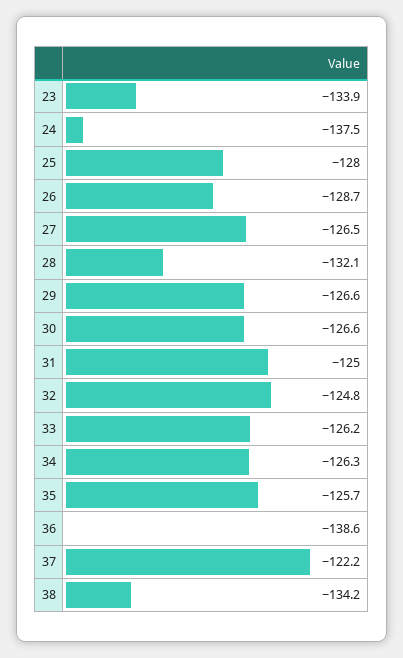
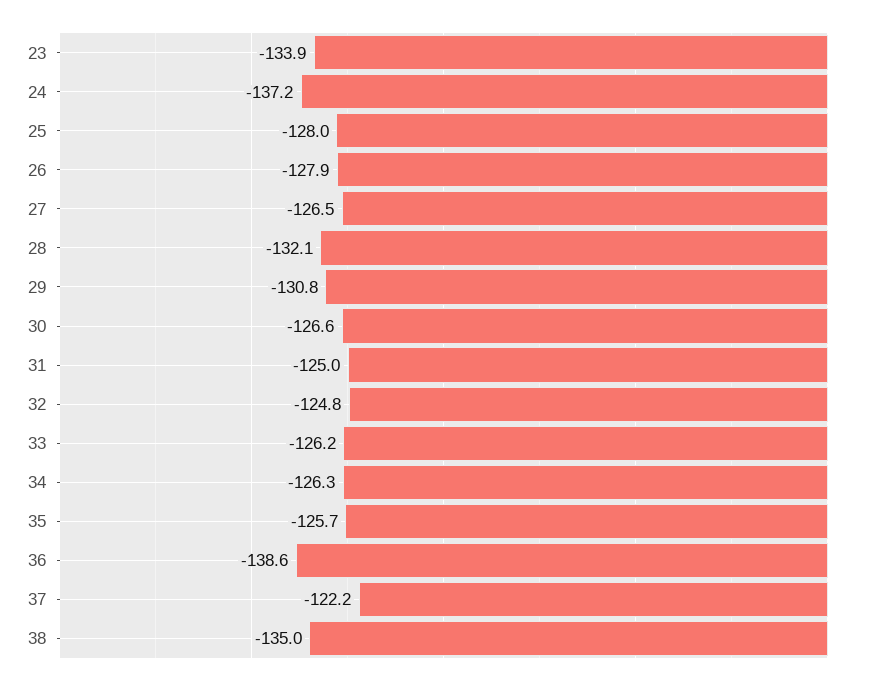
24: -137.5 -> -137.2
26: -128.7 -> -127.9
29: -126.6 -> -130.8
38: -134.2 -> -135

